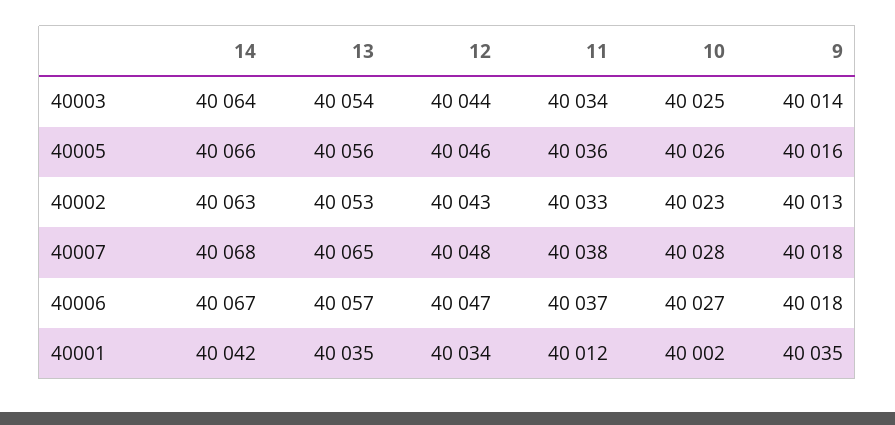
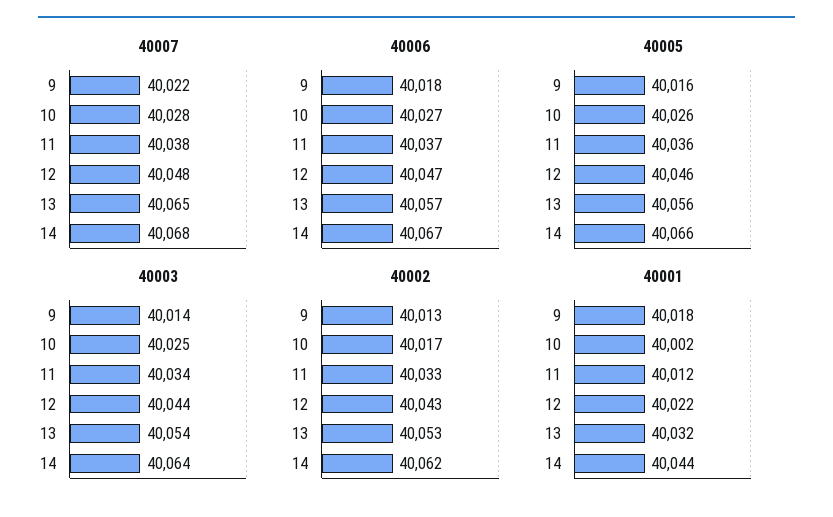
40002, 14: 40063 -> 40062
40002, 10: 40023 -> 40017
40007, 9: 40018 -> 40022
40001, 14: 40042 -> 40044
40001, 13: 40035 -> 40032
40001, 12: 40034 -> 40022
40001, 9: 40035 -> 40018

